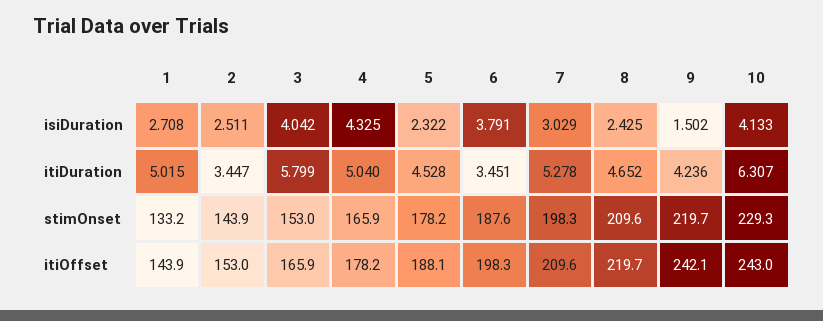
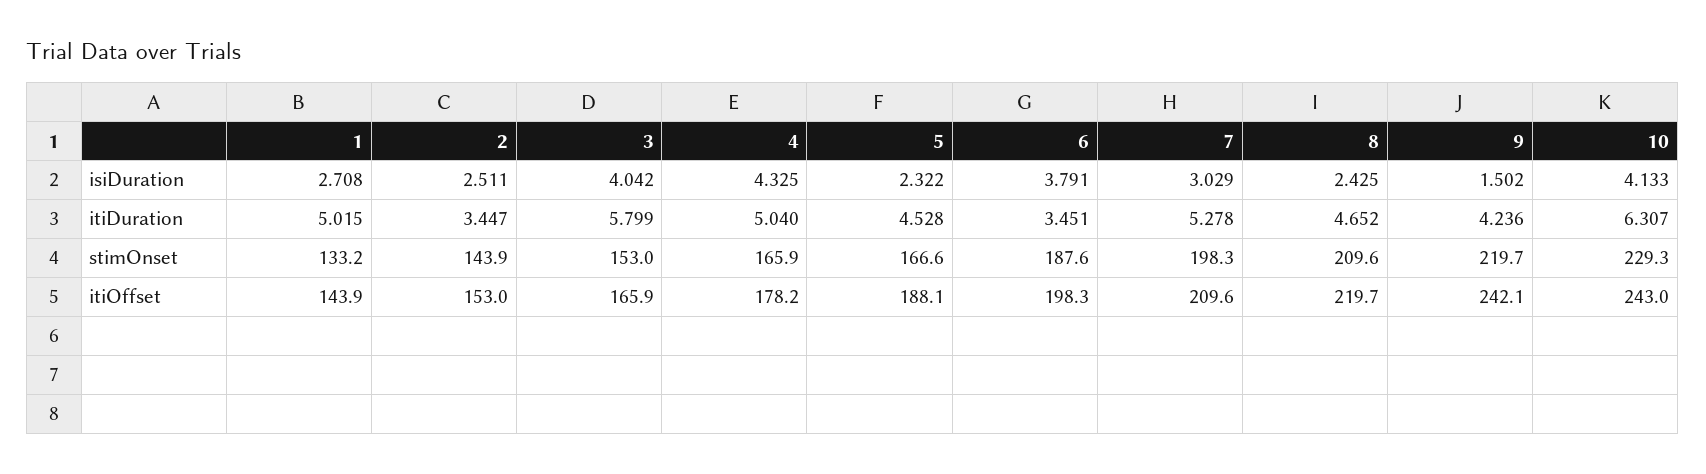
5, stimOnset: 178.2 -> 166.6

